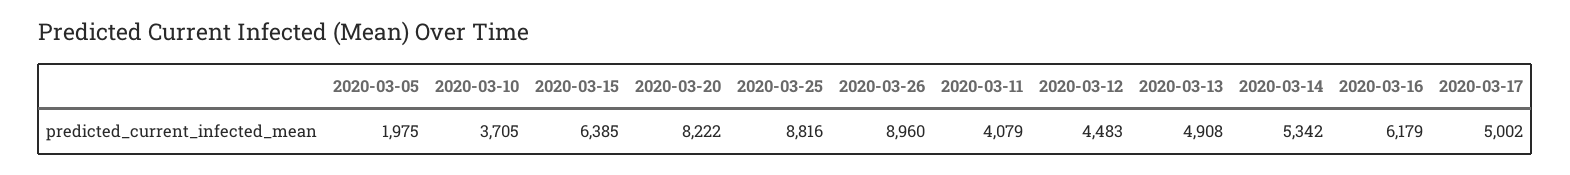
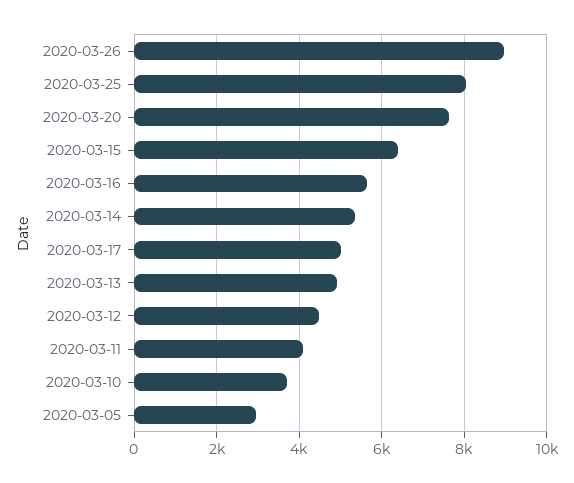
2020-03-05: 1975 -> 3000
2020-03-20: 8222 -> 7600
2020-03-25: 8816 -> 8000
2020-03-16: 6179 -> 5600

